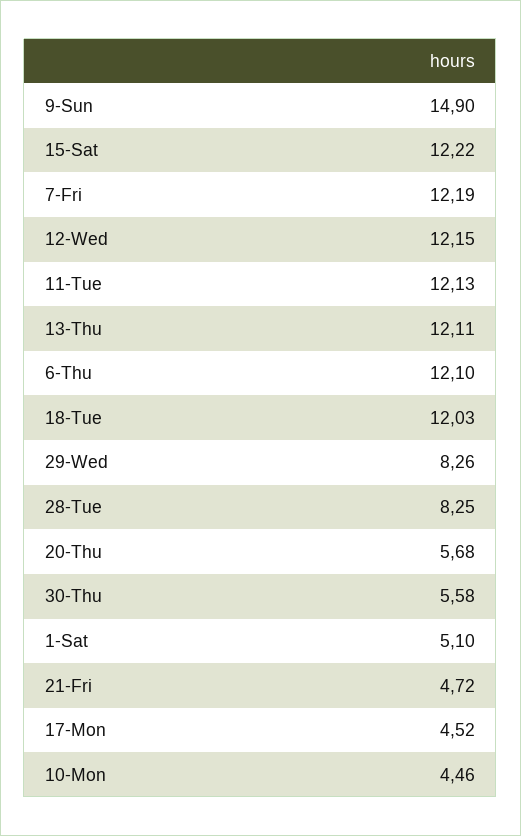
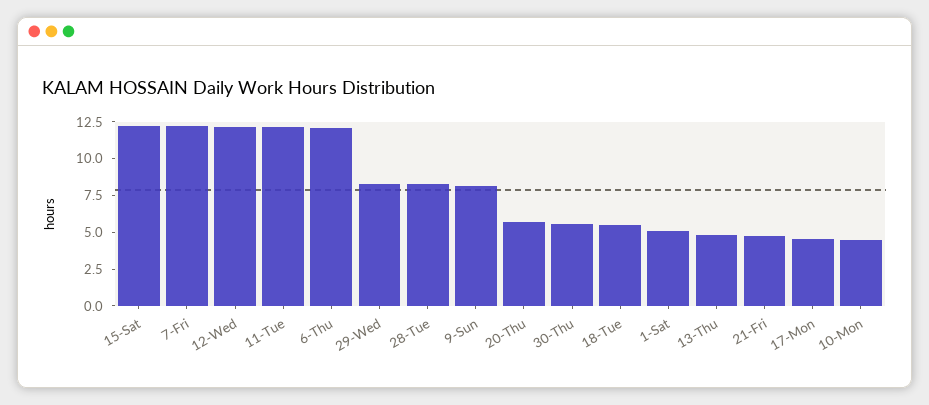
9-Sun: 14.9 -> 7.5
13-Thu: 12.11 -> 5
18-Tue: 12.03 -> 5

